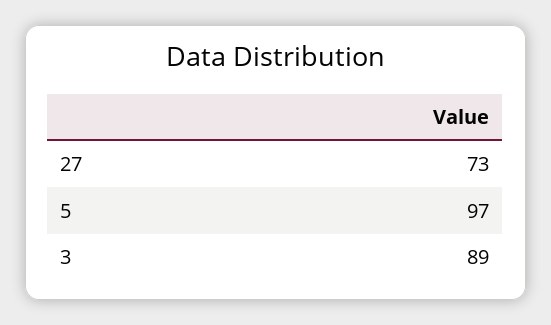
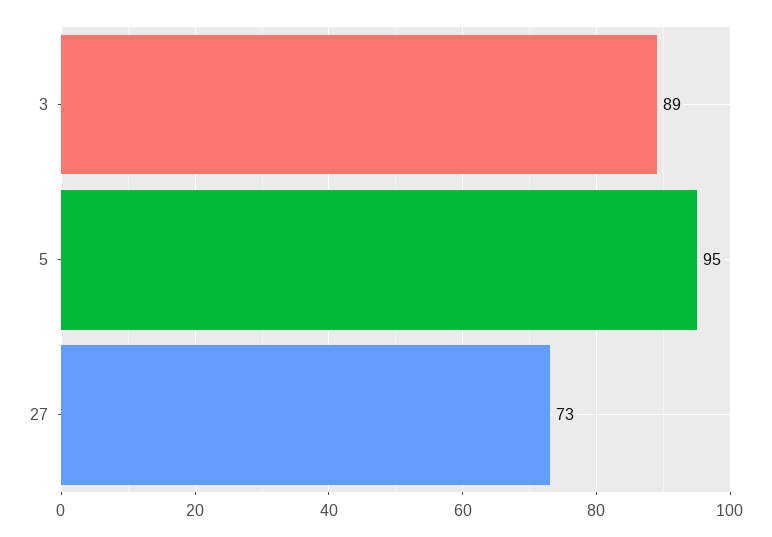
5: 97 -> 95

